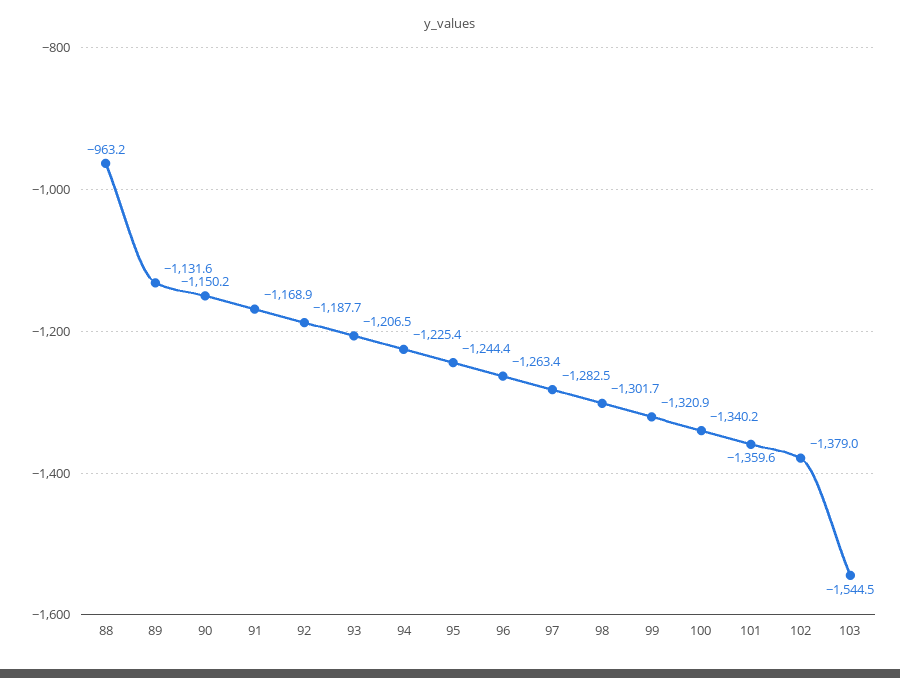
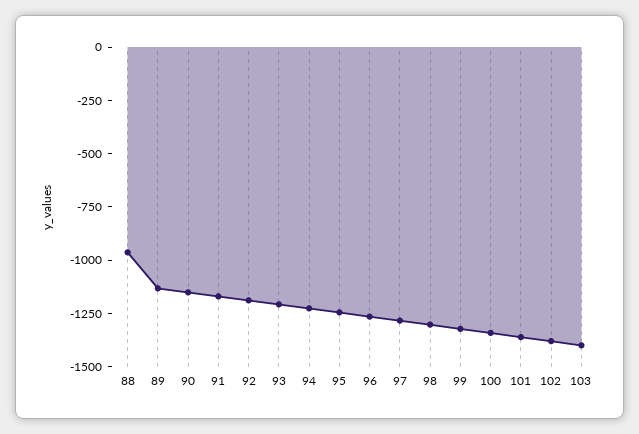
103: -1544.5 -> -1400

